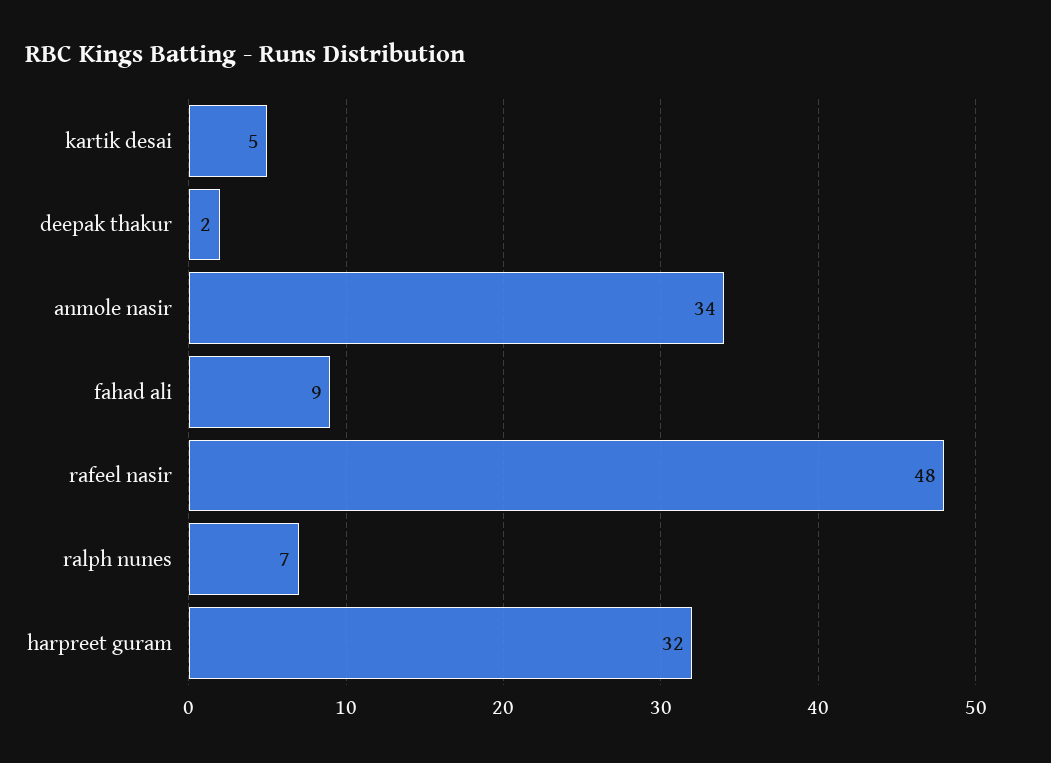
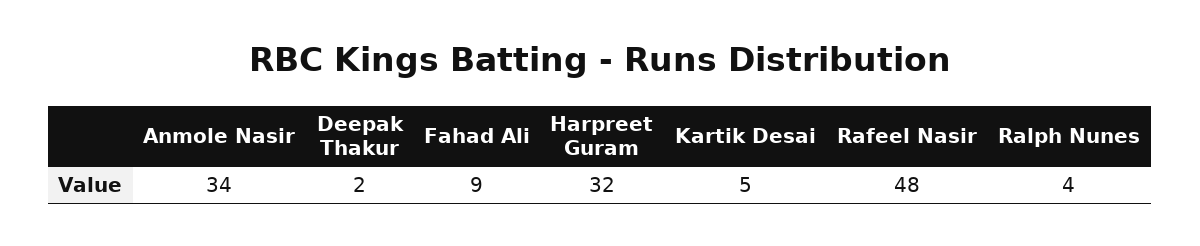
ralph nunes: 7 -> 4

